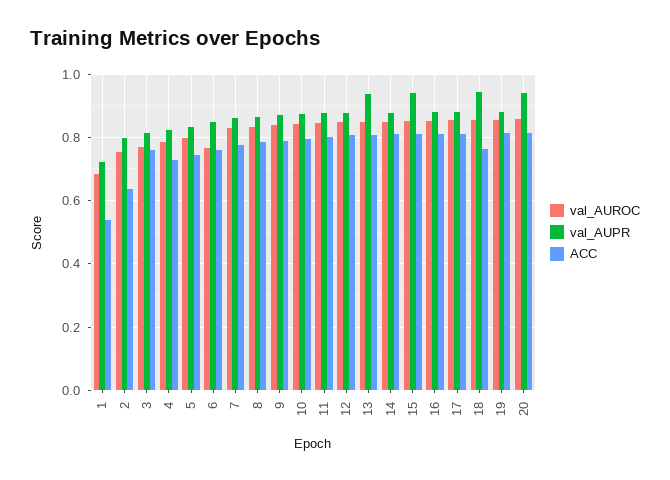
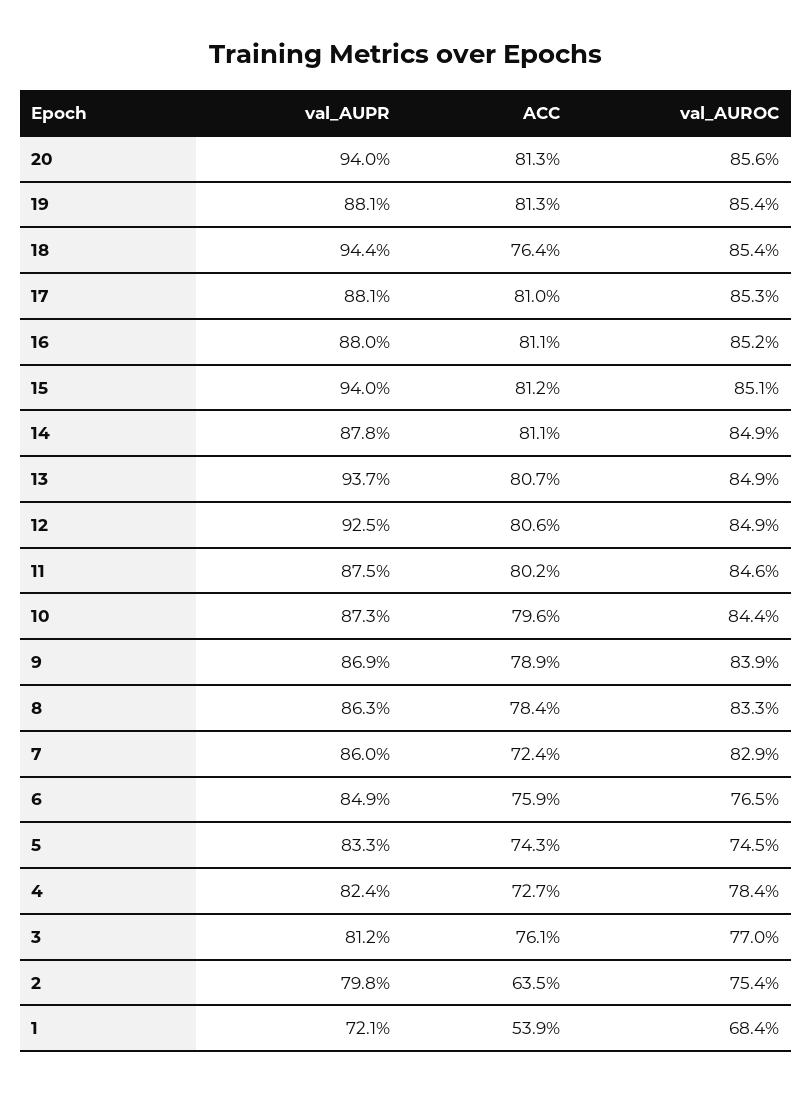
val_AUROC, 5: 0.8 -> 0.745
ACC, 7: 0.78 -> 0.724
val_AUPR, 12: 0.88 -> 0.925

